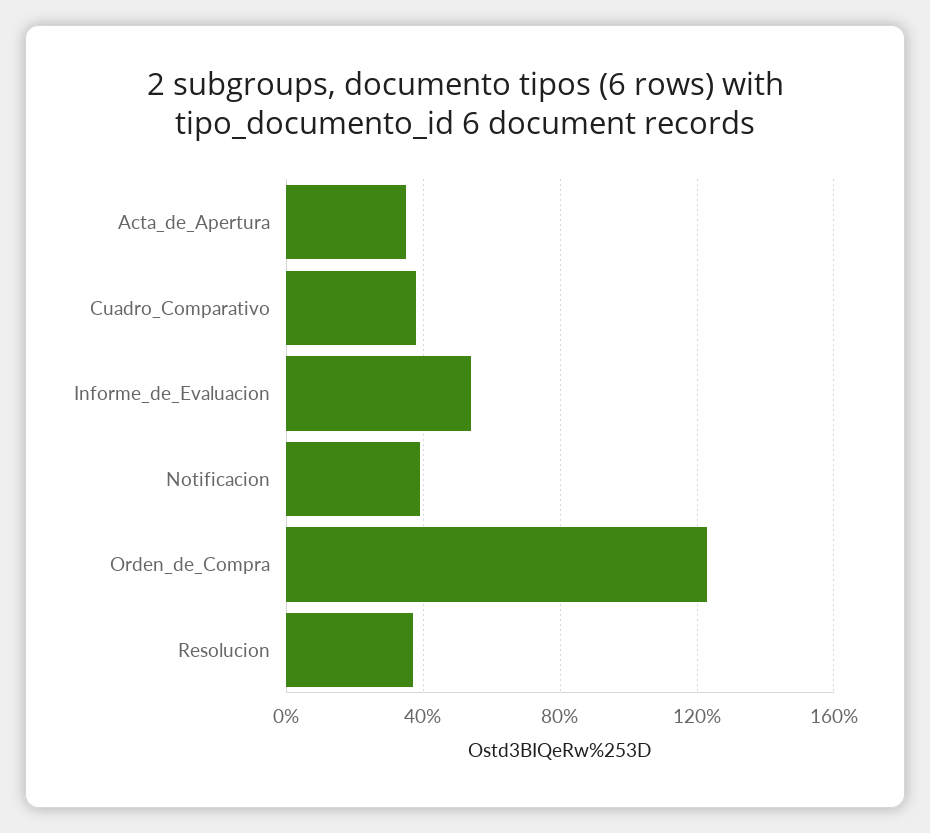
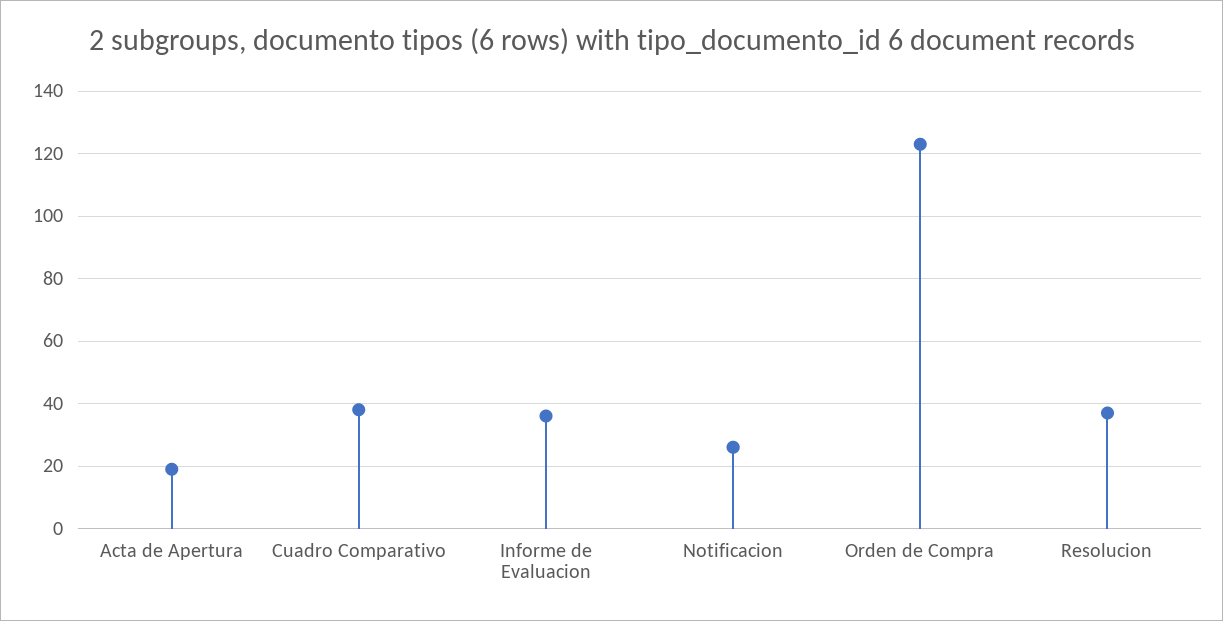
Acta_de_Apertura: 35 -> 20
Informe_de_Evaluacion: 55 -> 35
Notificacion: 40 -> 25

